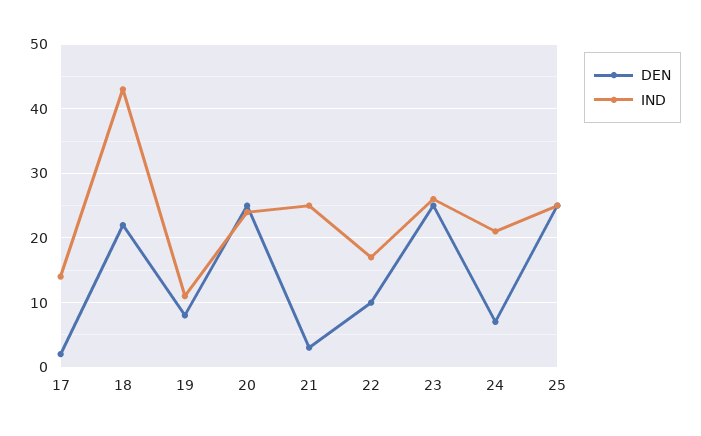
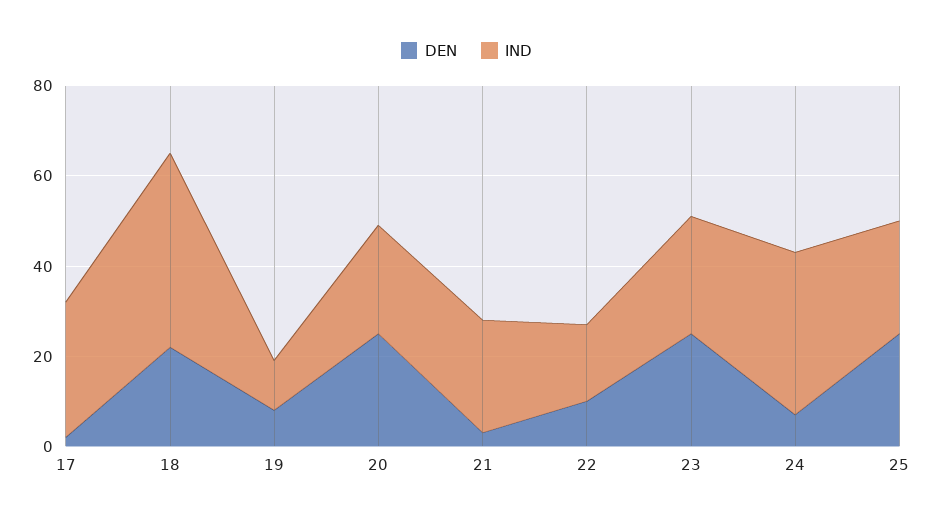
IND, 17: 14 -> 30
IND, 24: 21 -> 35

